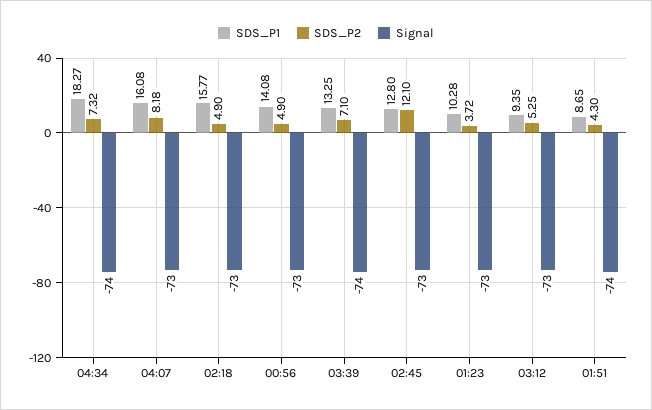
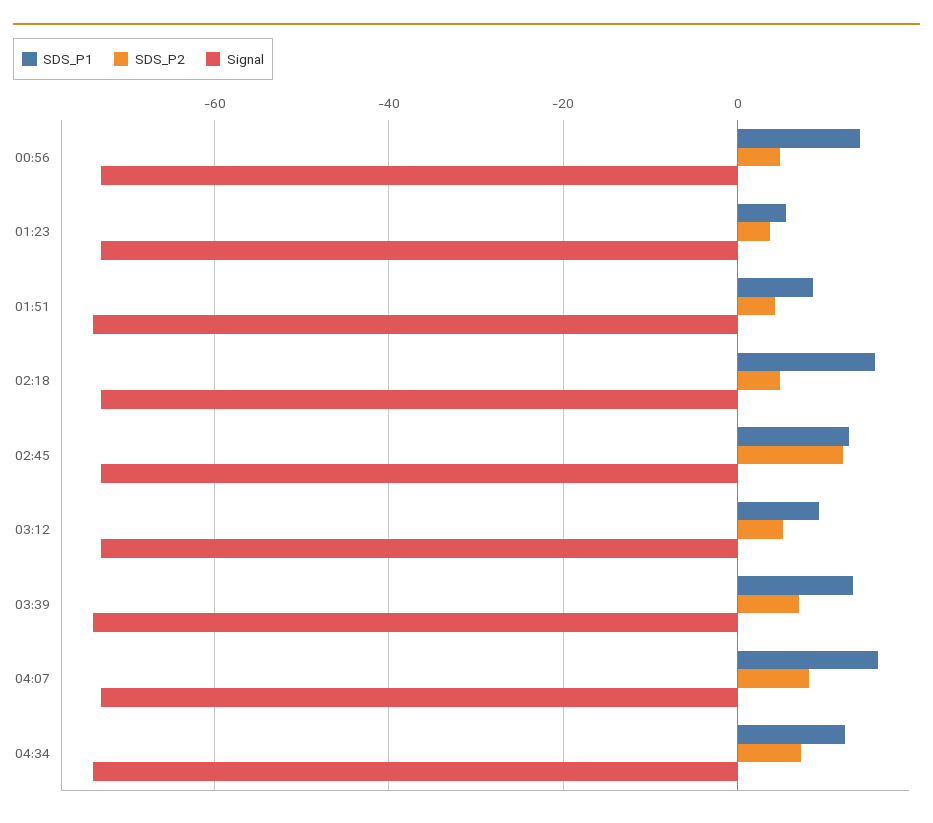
SDS_P1, 04:34: 18.27 -> 12
SDS_P1, 01:23: 10.28 -> 6

